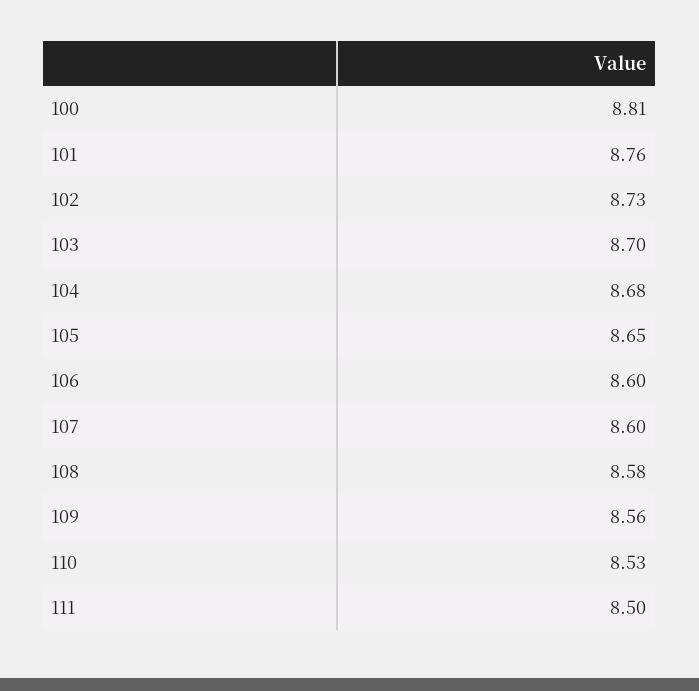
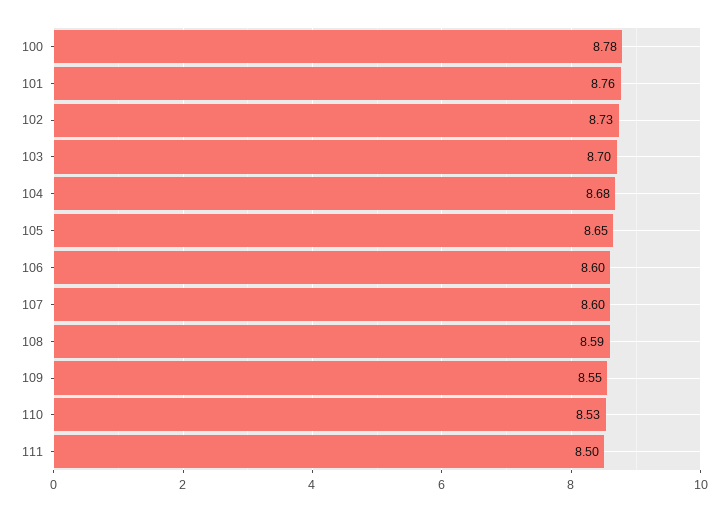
100: 8.81 -> 8.78
108: 8.58 -> 8.59
109: 8.56 -> 8.55

